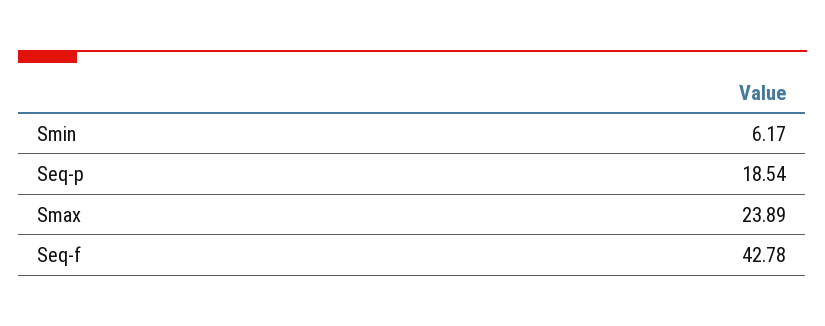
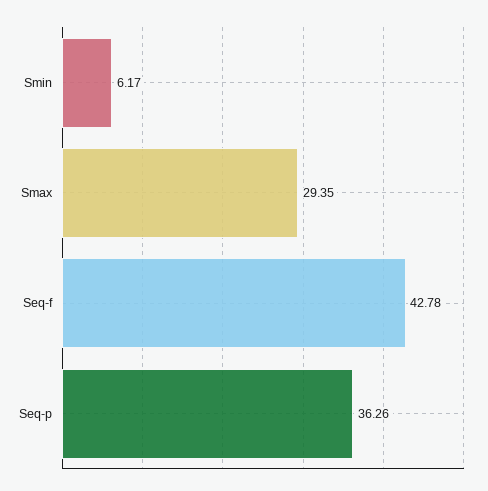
Seq-p: 18.54 -> 36.26
Smax: 23.89 -> 29.35

